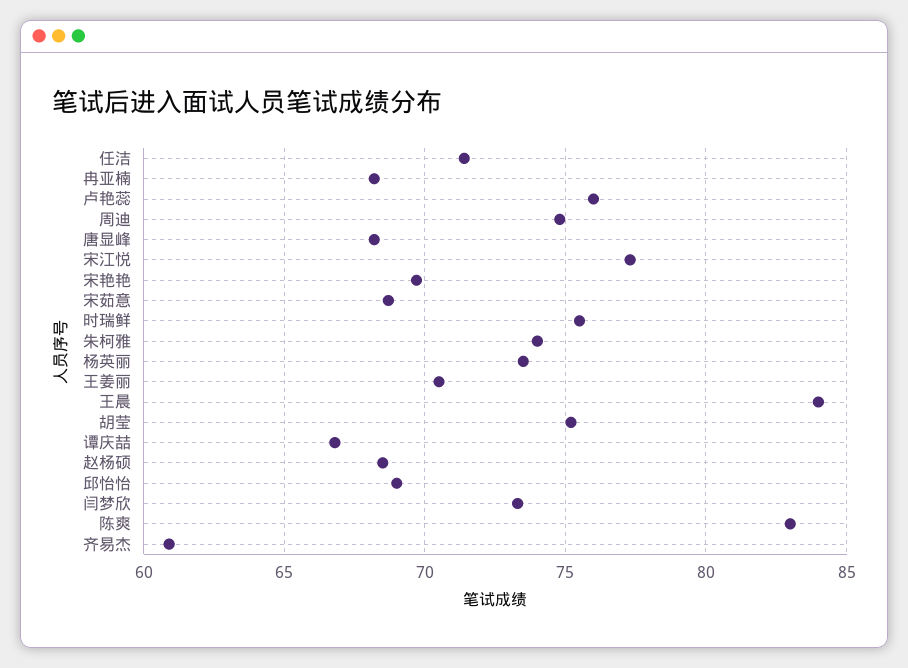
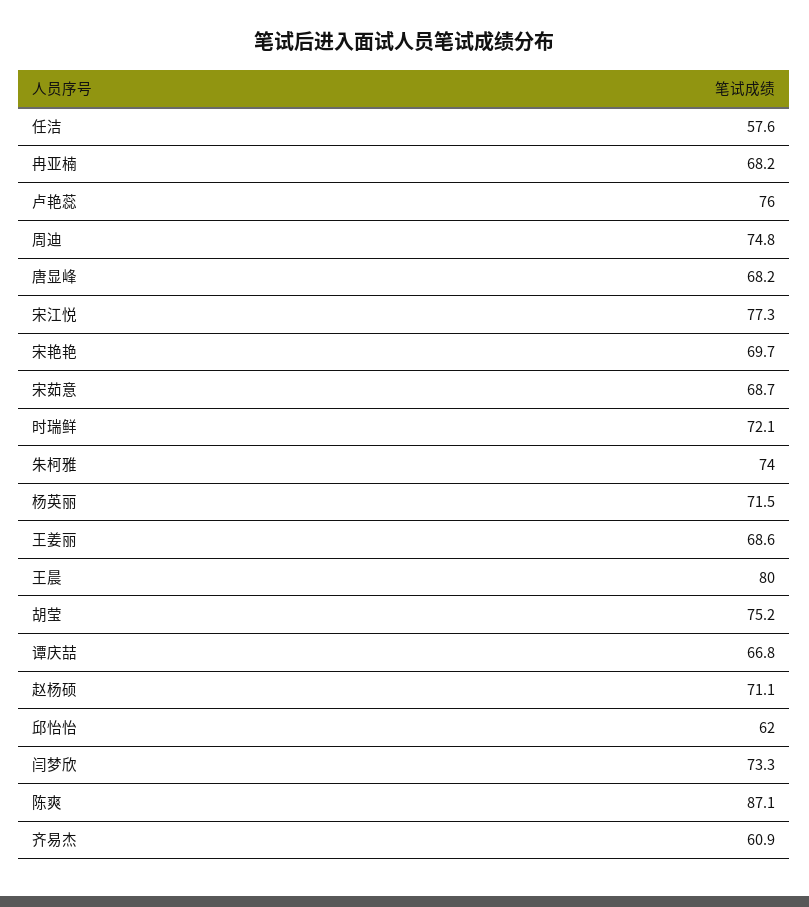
任洁: 71.5 -> 57.6
时瑞鲜: 75.5 -> 72.1
杨英丽: 73.5 -> 71.5
王姜丽: 70.5 -> 68.6
王晨: 84 -> 80
赵杨硕: 68.5 -> 71.1
邱怡怡: 69 -> 62
陈爽: 83 -> 87.1

